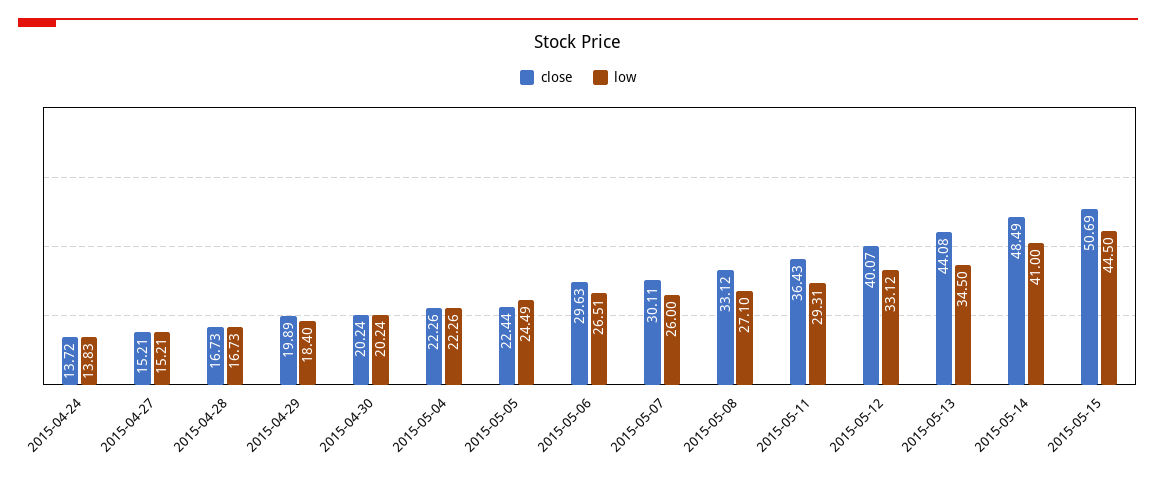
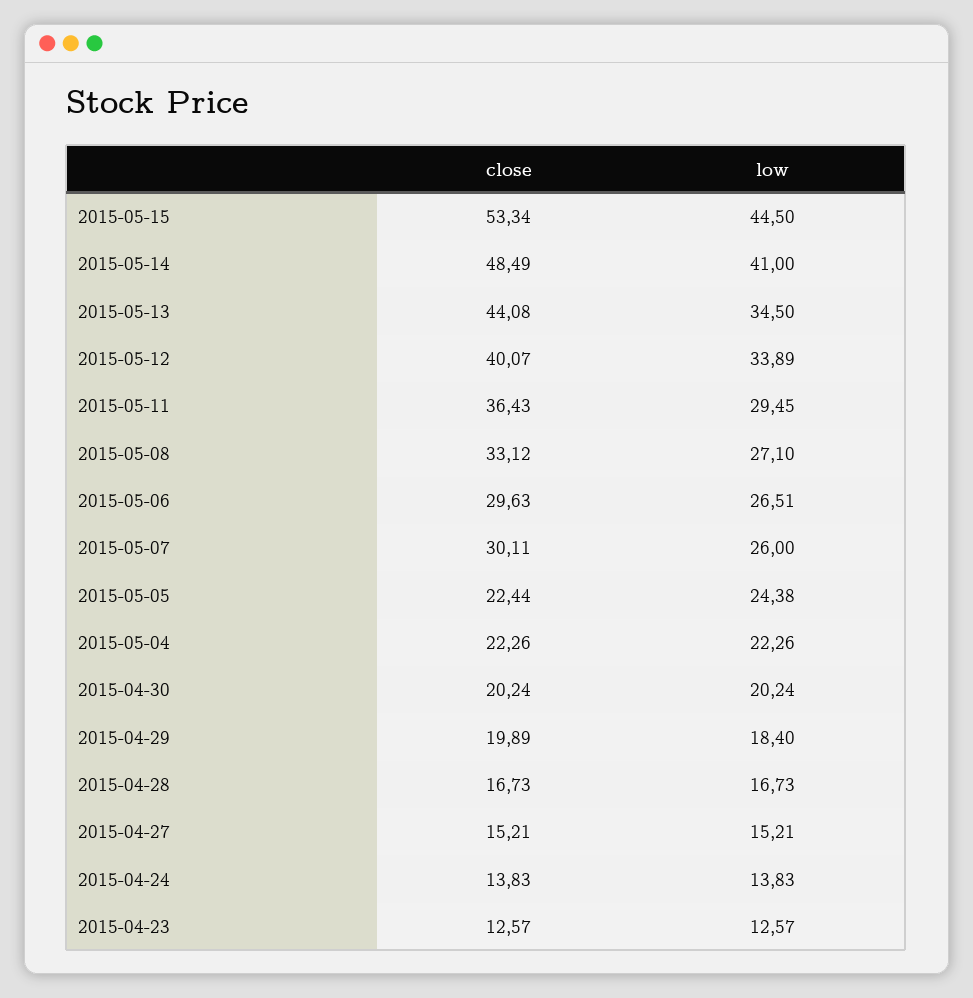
close, 2015-04-24: 13.72 -> 13.83
low, 2015-05-05: 24.49 -> 24.38
low, 2015-05-11: 29.31 -> 29.45
low, 2015-05-12: 33.12 -> 33.89
close, 2015-05-15: 50.69 -> 53.34
close, 2015-04-23: none -> 12.57
low, 2015-04-23: none -> 12.57

